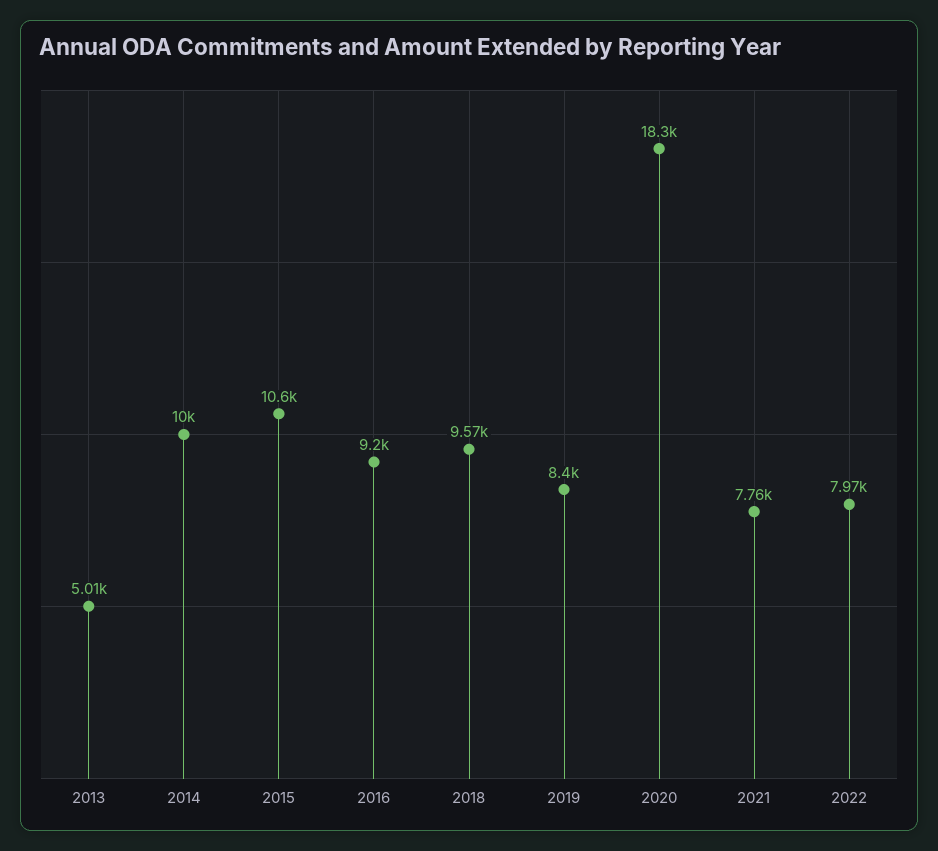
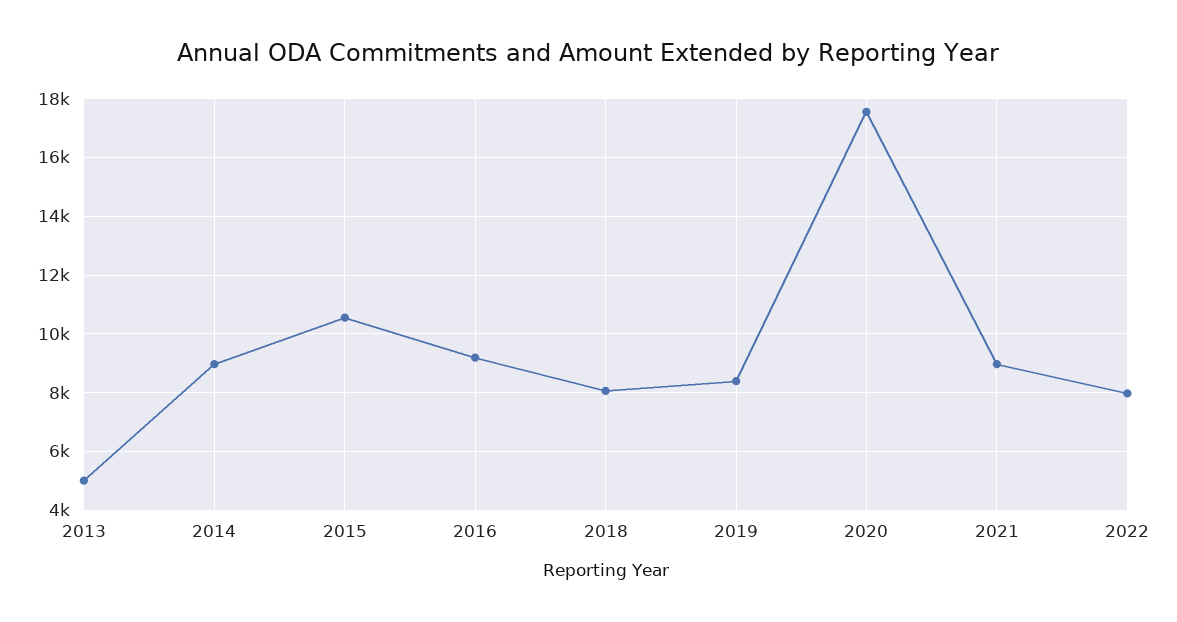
2014: 10000 -> 9000
2018: 9570 -> 8000
2020: 18300 -> 17500
2021: 7760 -> 9000

